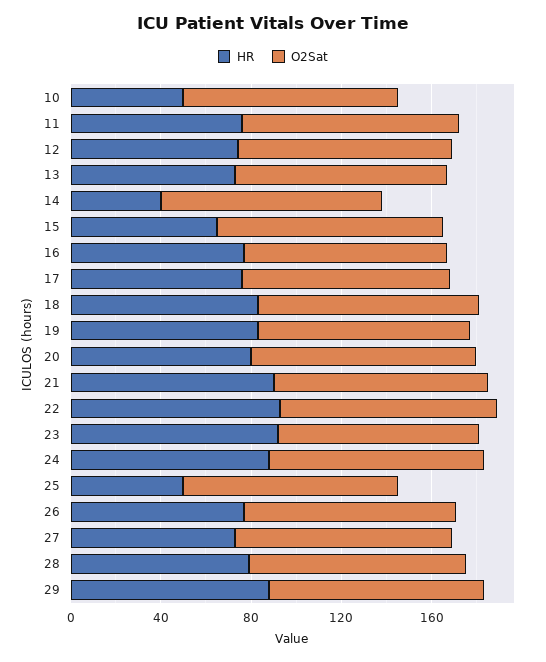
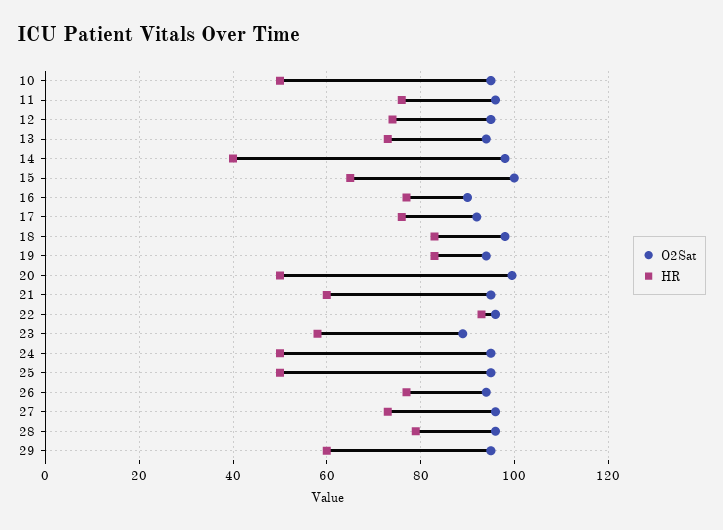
HR, 20: 80 -> 50
HR, 21: 90 -> 60
HR, 23: 90 -> 58
HR, 24: 90 -> 50
HR, 29: 90 -> 60

